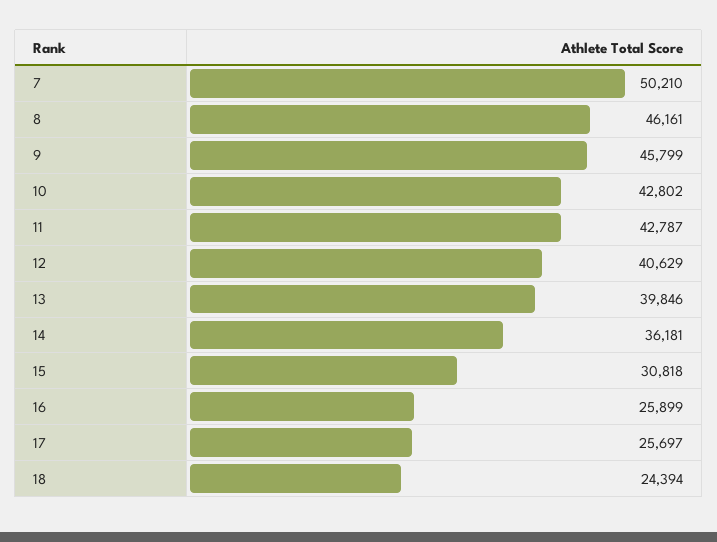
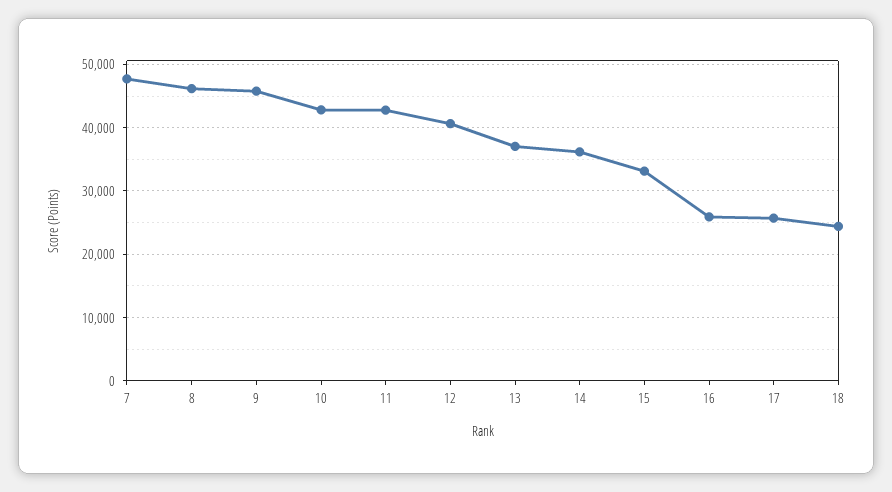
7: 50210 -> 48000
13: 39846 -> 37000
15: 30818 -> 33000

